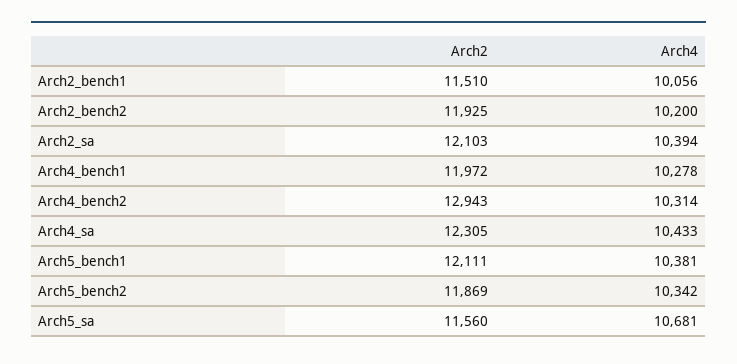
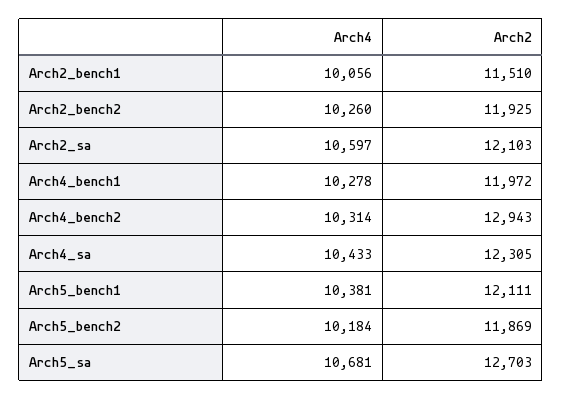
Arch4, Arch2_bench2: 10200 -> 10260
Arch4, Arch2_sa: 10394 -> 10597
Arch4, Arch5_bench2: 10342 -> 10184
Arch2, Arch5_sa: 11560 -> 12703

